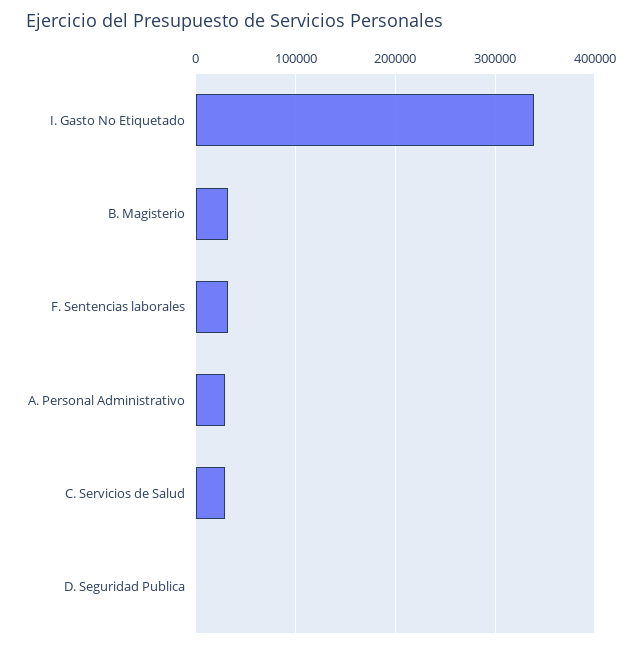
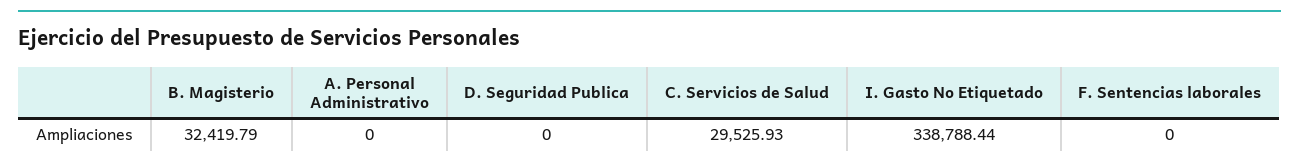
F. Sentencias laborales: 30000 -> 0
A. Personal Administrativo: 30000 -> 0

